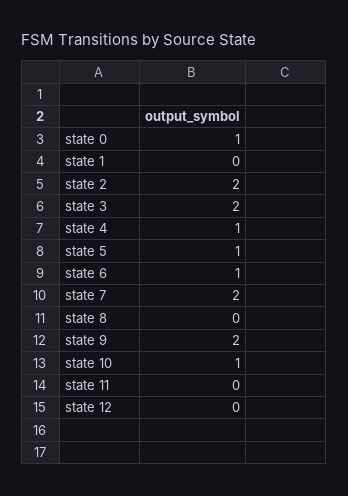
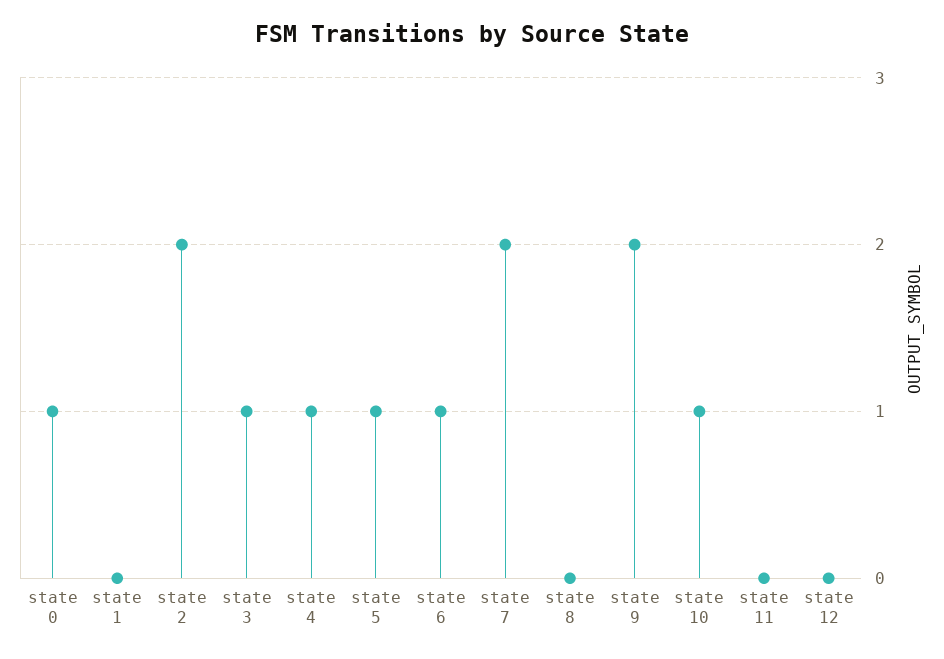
state 3: 2 -> 1

